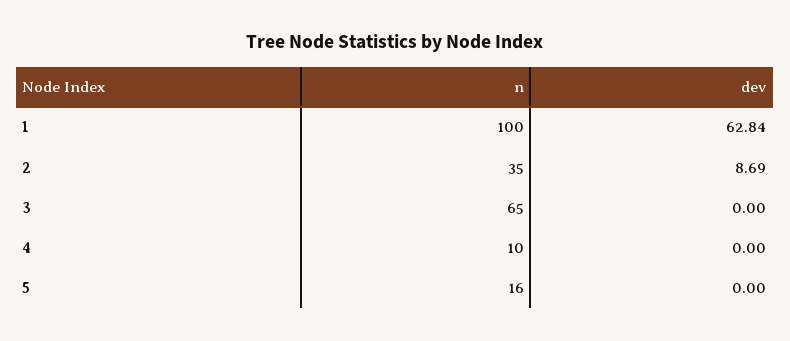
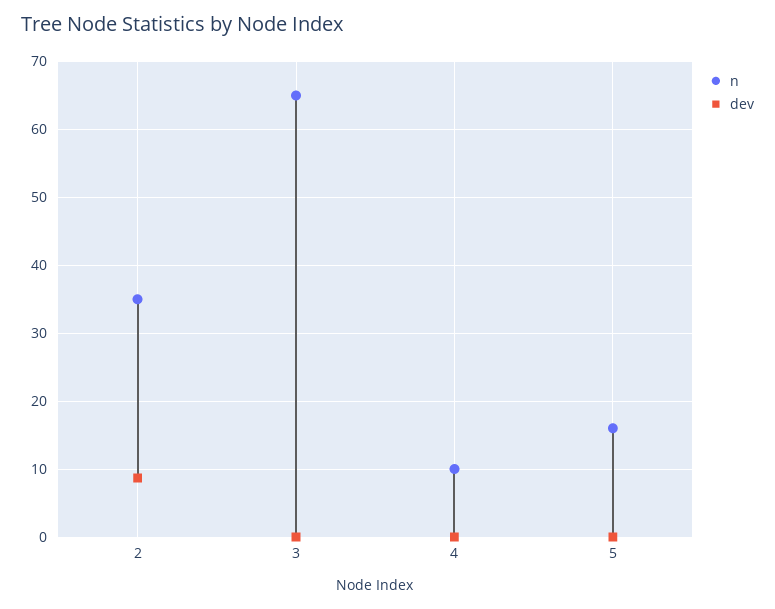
n, 1: 100 -> none
dev, 1: 62.84 -> none

